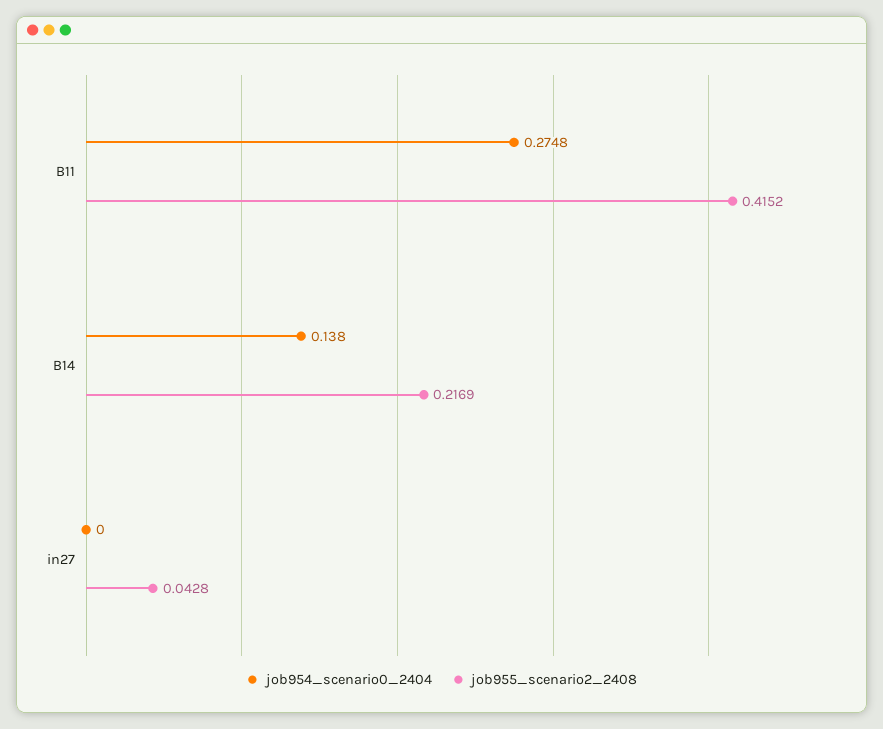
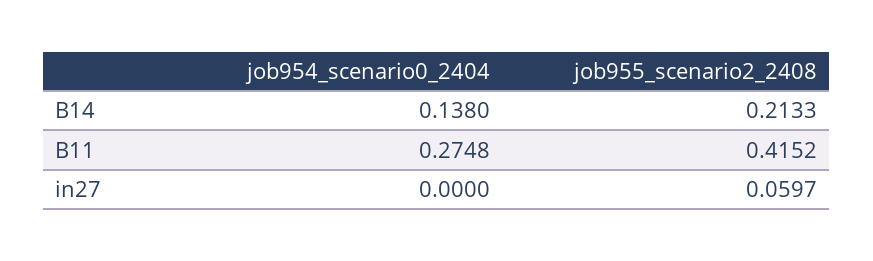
job955_scenario2_2408, B14: 0.2169 -> 0.2133
job955_scenario2_2408, in27: 0.0428 -> 0.0597

